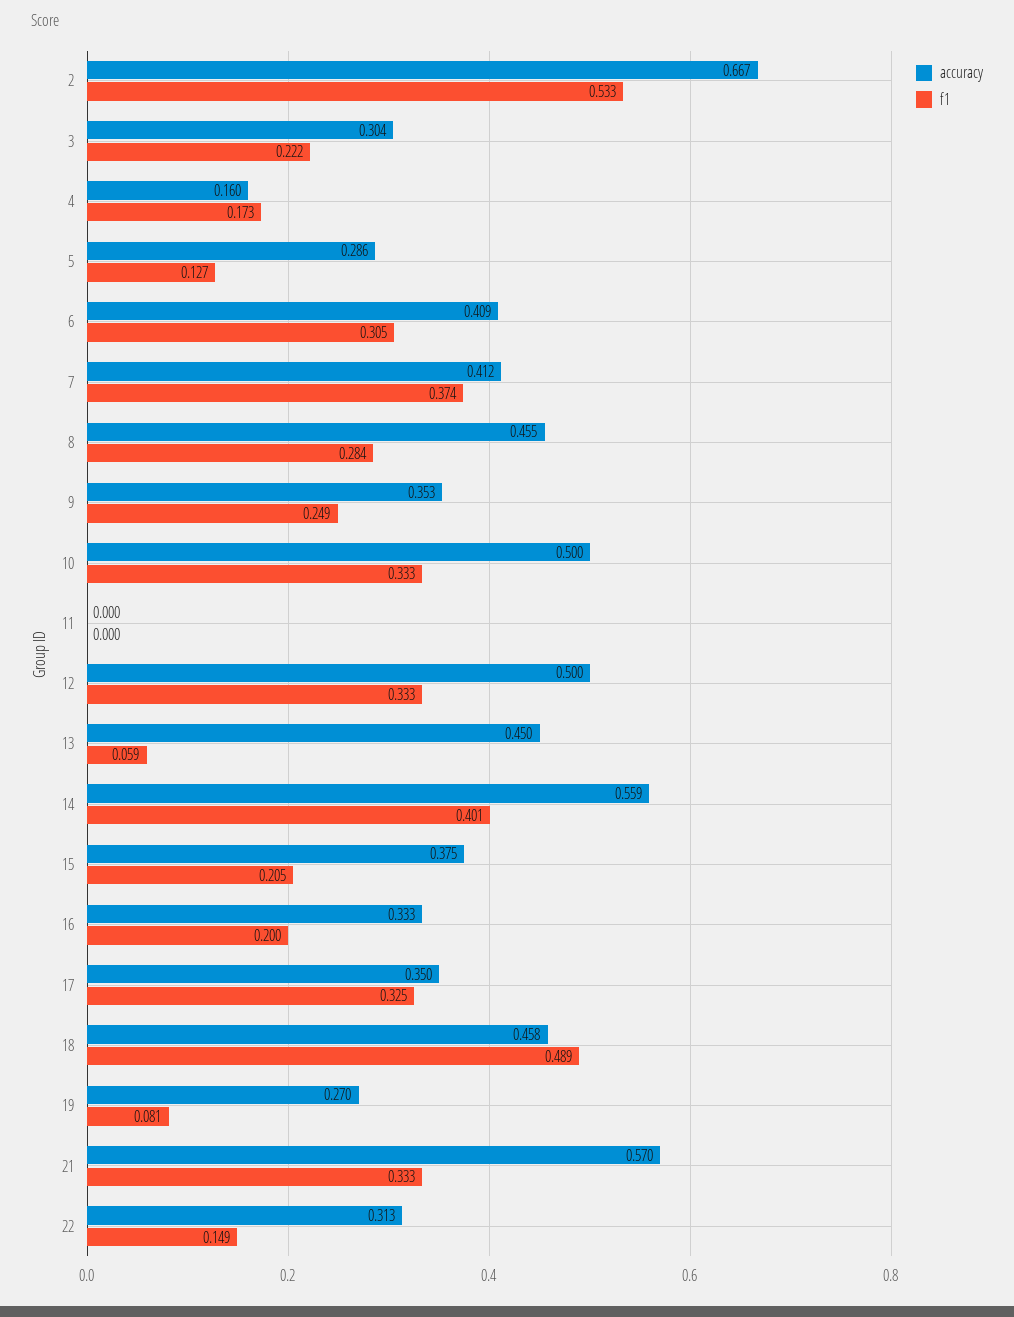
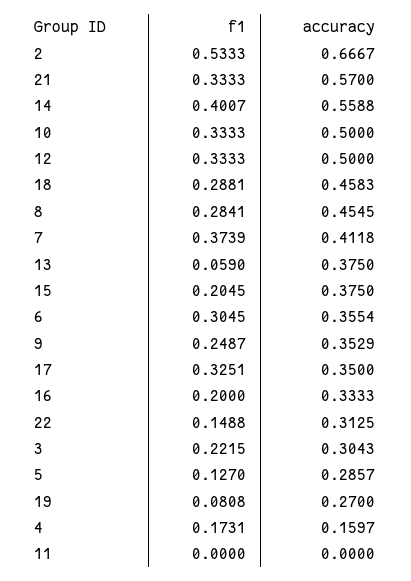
accuracy, 6: 0.409 -> 0.3554
accuracy, 13: 0.45 -> 0.375
f1, 18: 0.489 -> 0.2881

